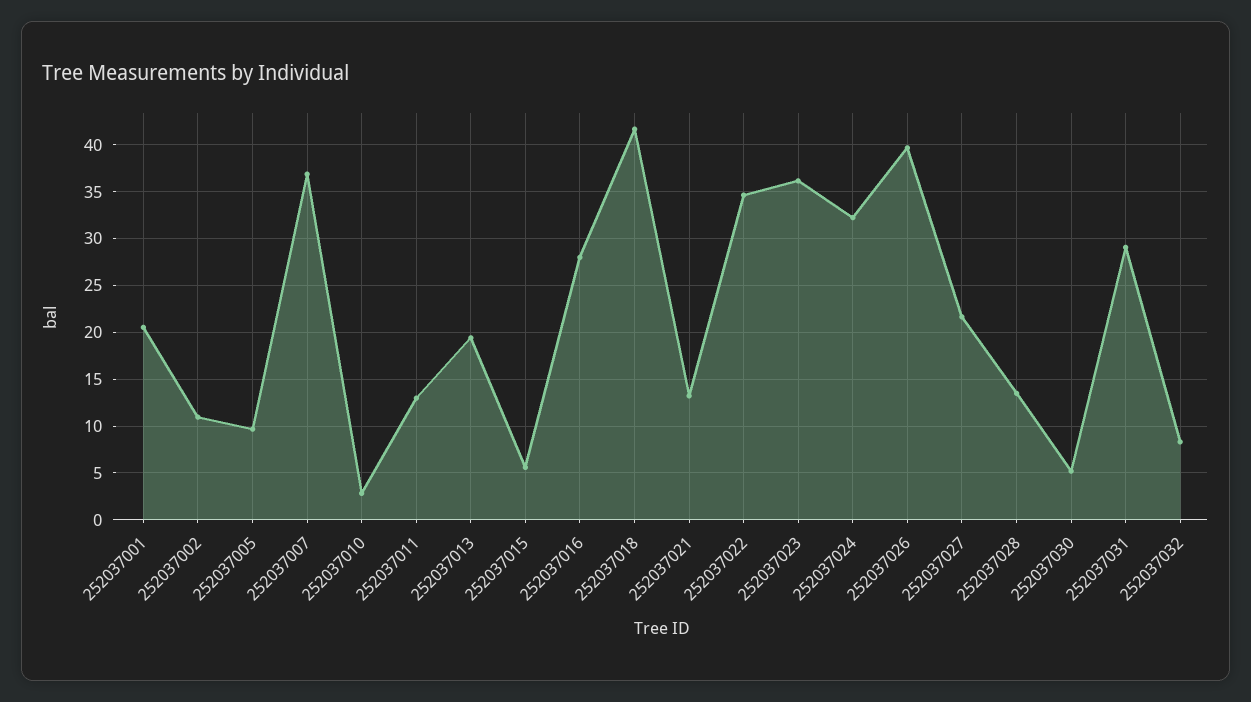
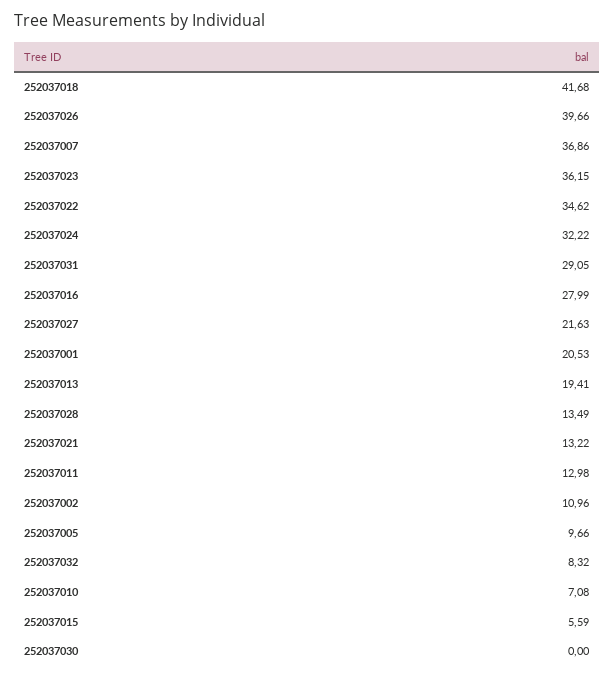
252037010: 3 -> 7.08
252037030: 5 -> 0

